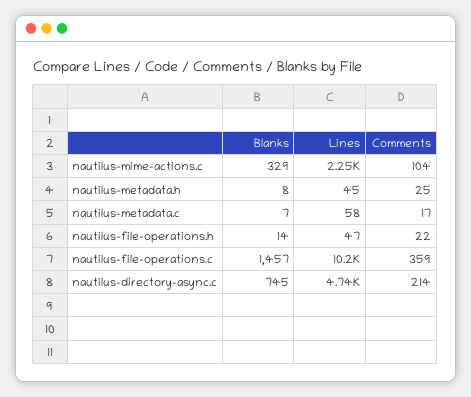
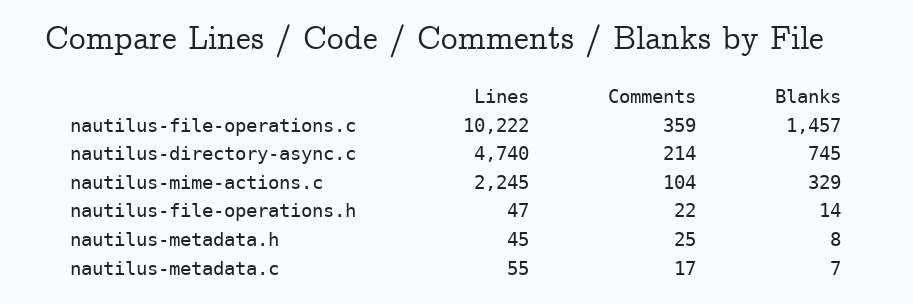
Lines, nautilus-metadata.c: 58 -> 55

